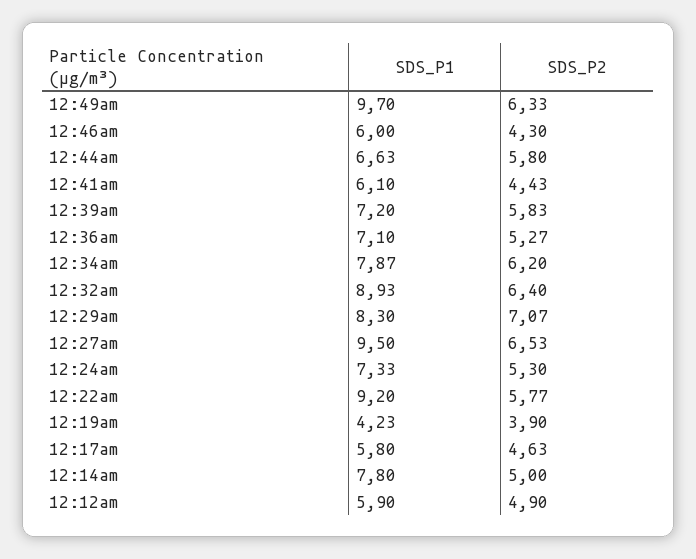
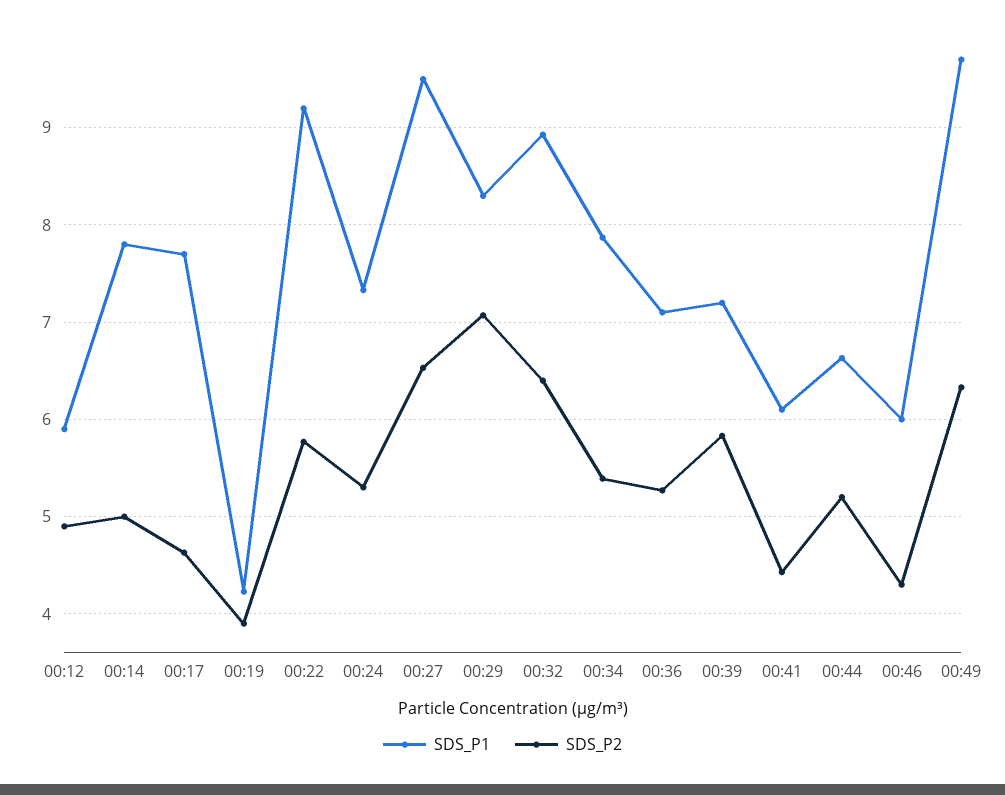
SDS_P2, 12:44am: 5.8 -> 5.2
SDS_P2, 12:34am: 6.2 -> 5.4
SDS_P1, 12:17am: 5.8 -> 7.7

